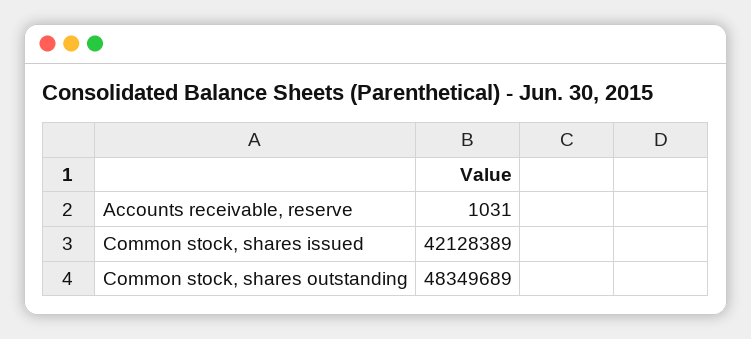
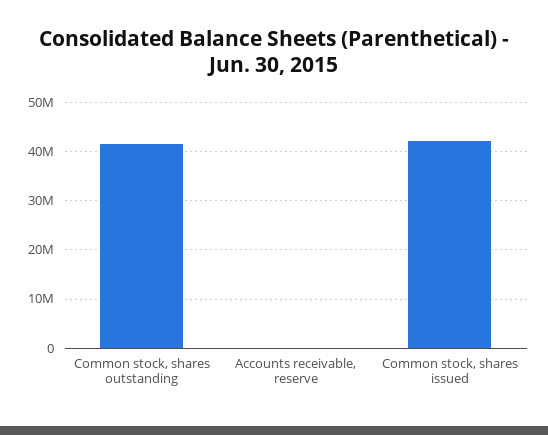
Common stock, shares outstanding: 48349689 -> 42000000

